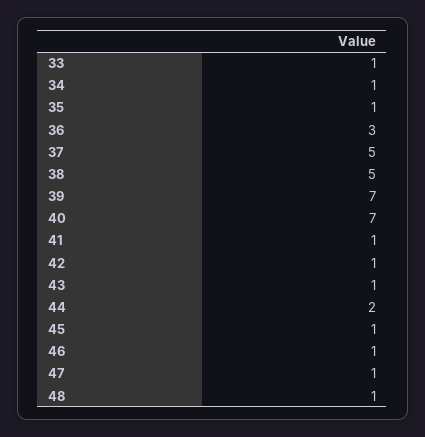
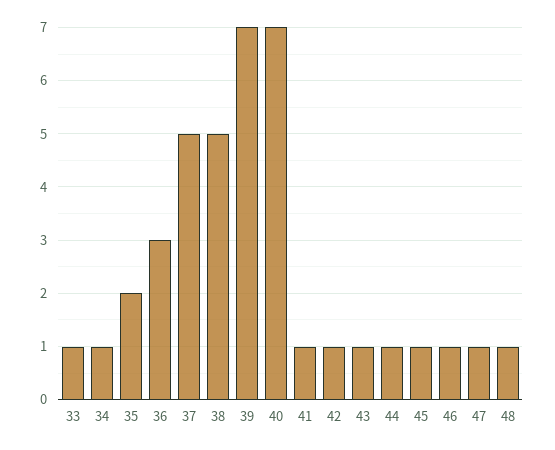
35: 1 -> 2
44: 2 -> 1

